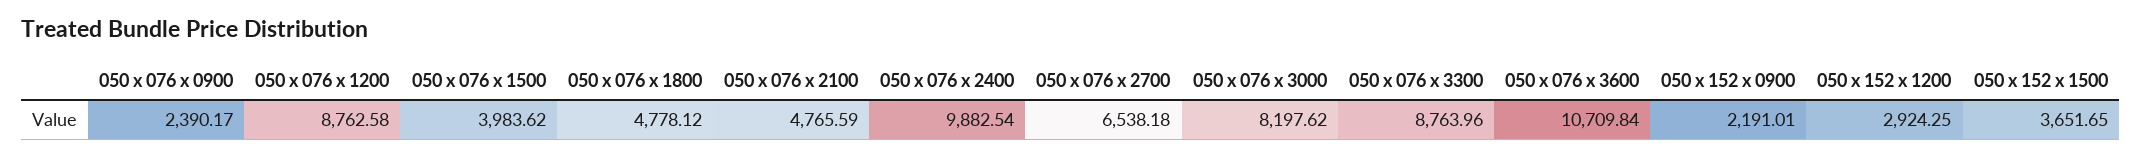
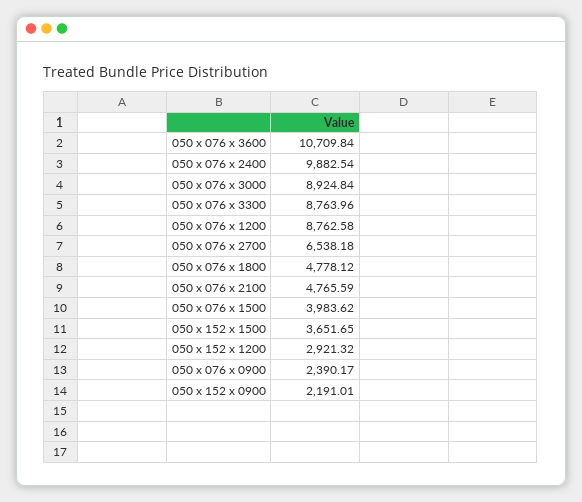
050 x 076 x 3000: 8197.62 -> 8924.84
050 x 152 x 1200: 2924.25 -> 2921.32

